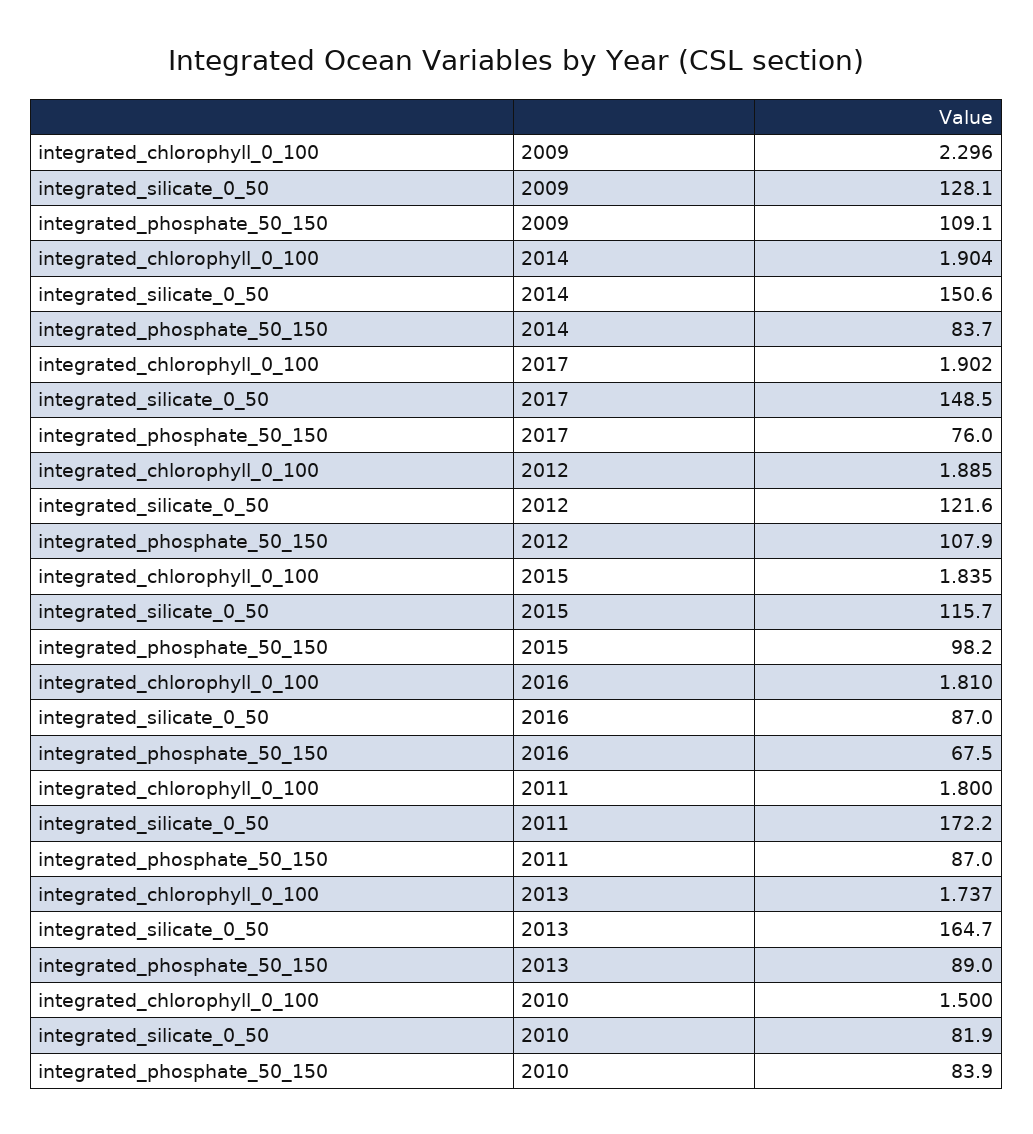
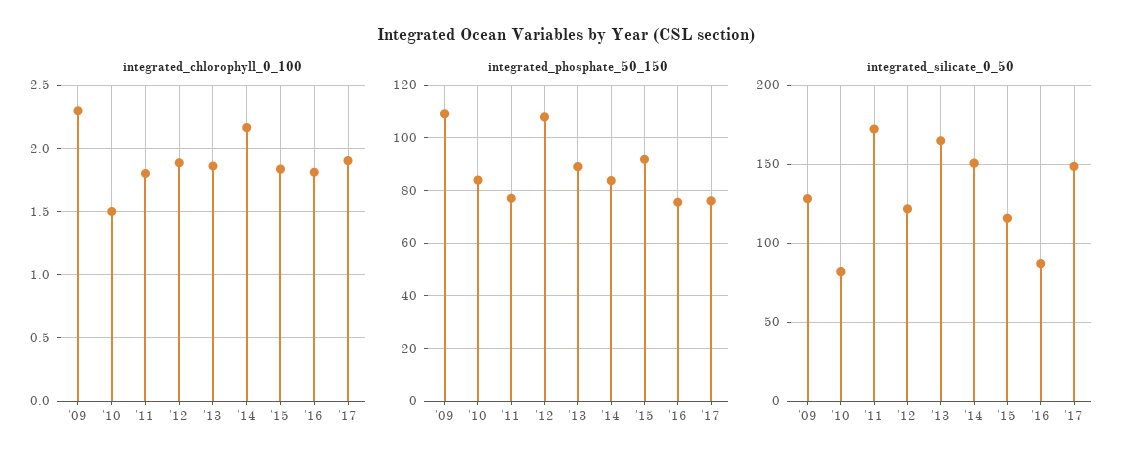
integrated_chlorophyll_0_100, 2014: 1.904 -> 2.15
integrated_phosphate_50_150, 2015: 98.2 -> 92.5
integrated_phosphate_50_150, 2016: 67.5 -> 75
integrated_phosphate_50_150, 2011: 87 -> 77.5
integrated_chlorophyll_0_100, 2013: 1.737 -> 1.85

